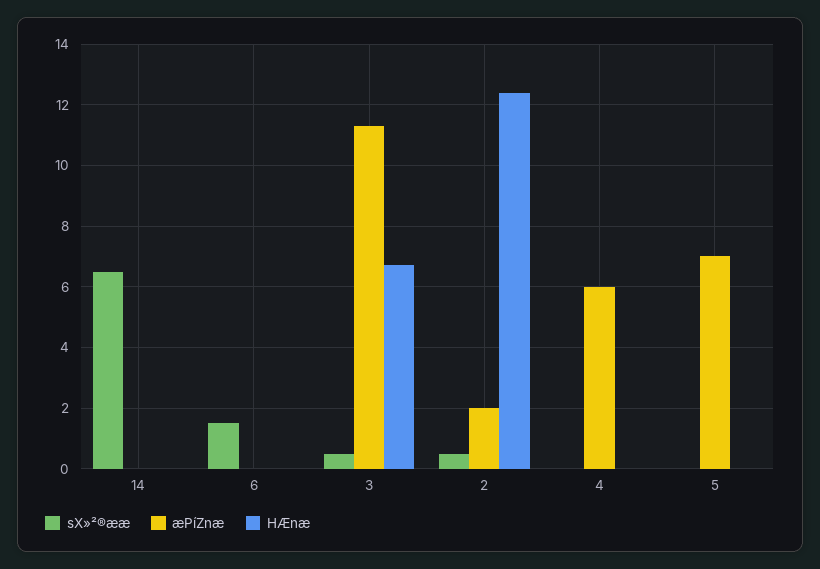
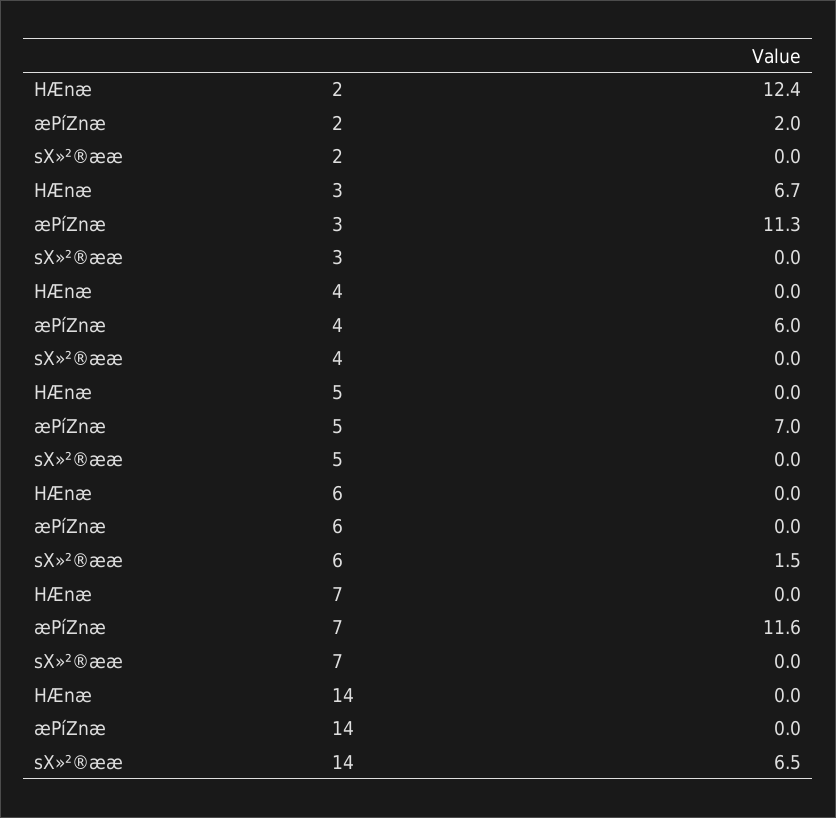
sX»²®ææ, 3: 0.5 -> 0
sX»²®ææ, 2: 0.5 -> 0
HÆnæ, 7: none -> 0
æPíZnæ, 7: none -> 11.6
sX»²®ææ, 7: none -> 0

